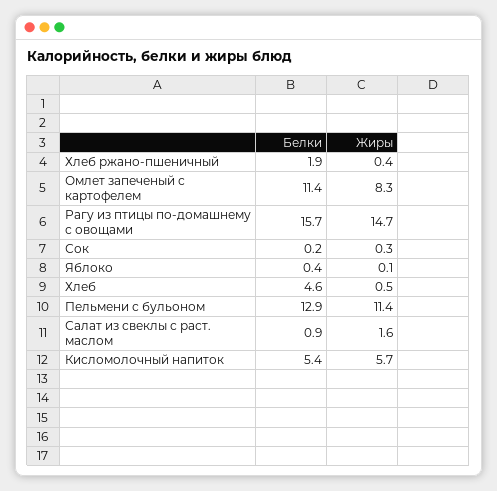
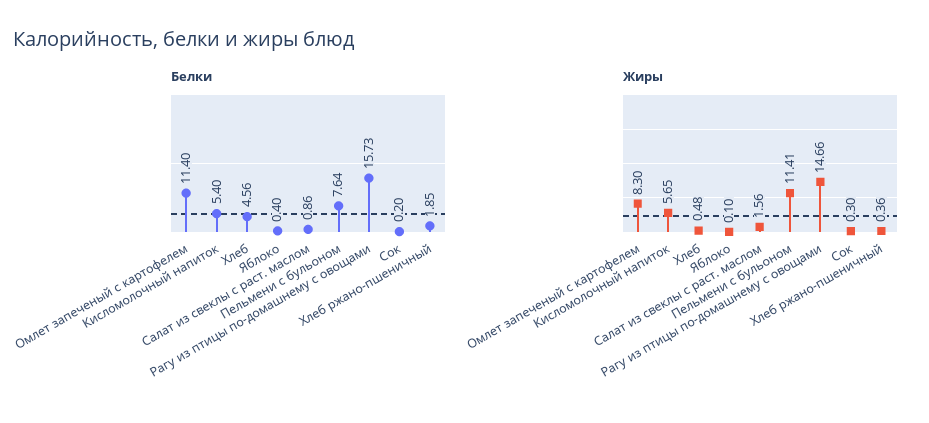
Белки, Пельмени с бульоном: 12.9 -> 7.64

